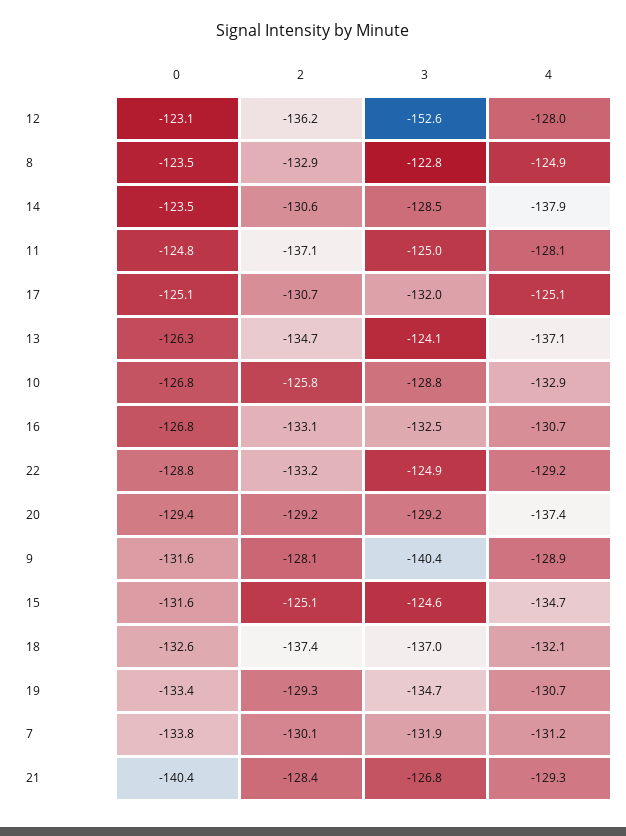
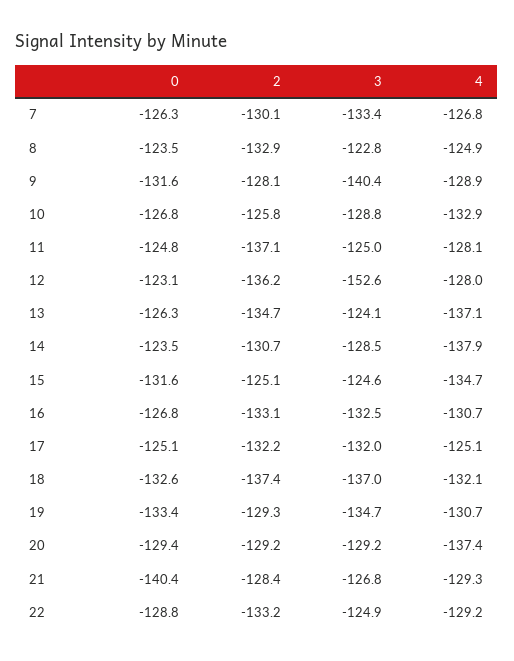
2, 14: -130.6 -> -130.7
2, 17: -130.7 -> -132.2
0, 7: -133.8 -> -126.3
3, 7: -131.9 -> -133.4
4, 7: -131.2 -> -126.8

